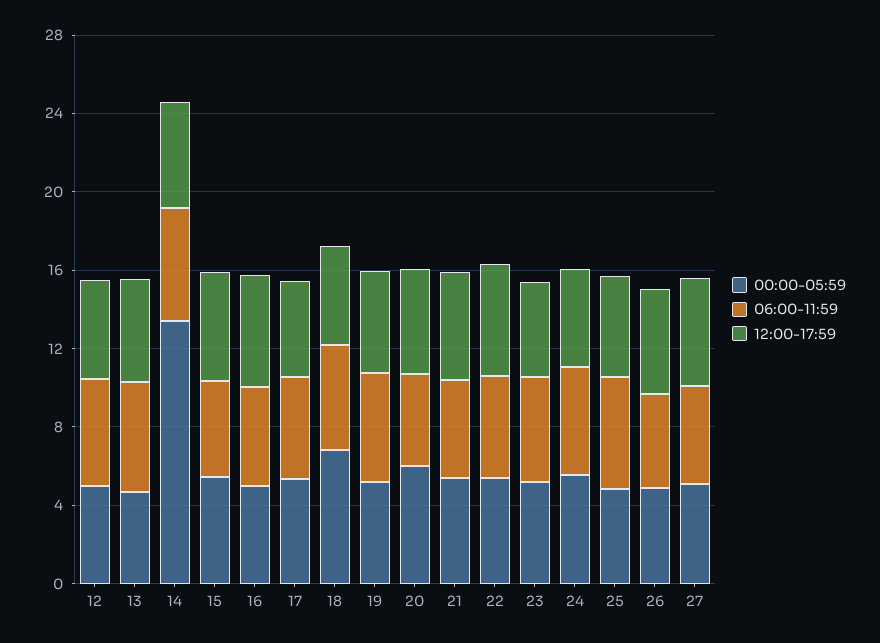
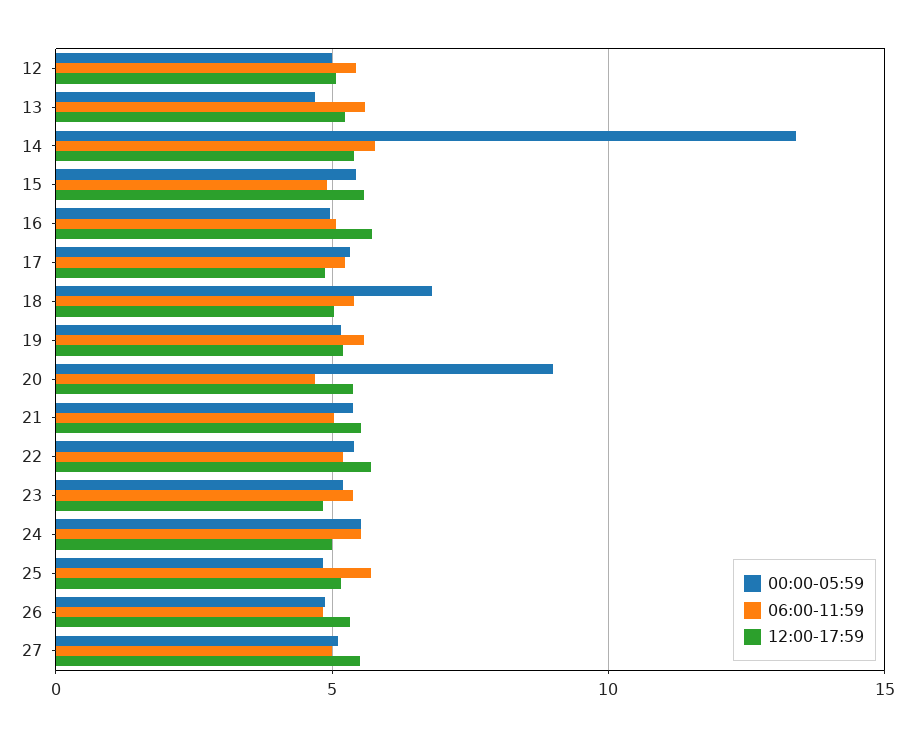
00:00-05:59, 20: 6 -> 9

